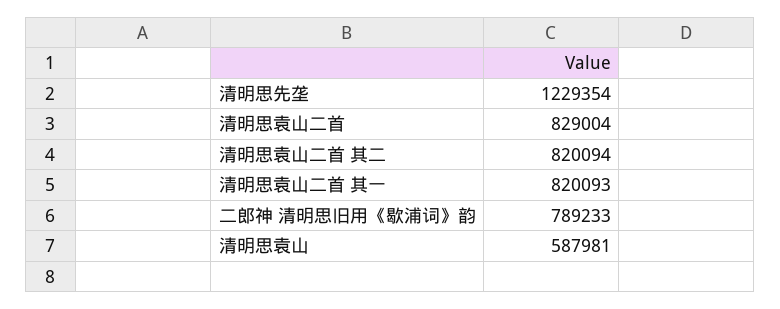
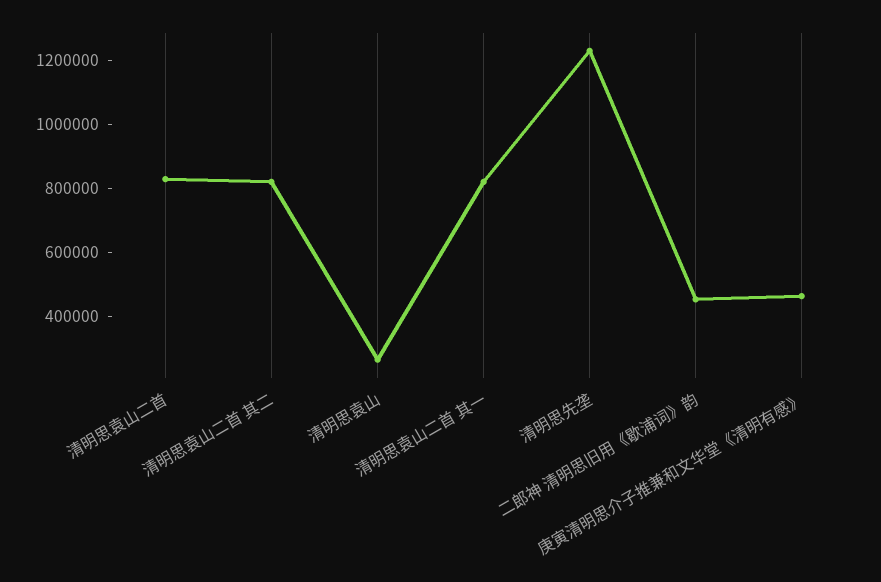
二郎神 清明思旧用《歇浦词》韵: 789233 -> 450000
清明思袁山: 587981 -> 250000
庚寅清明思介子推兼和文华堂《清明有感》: none -> 450000

